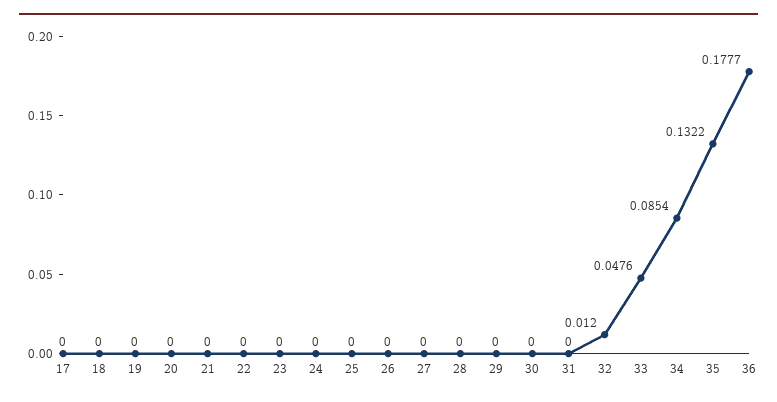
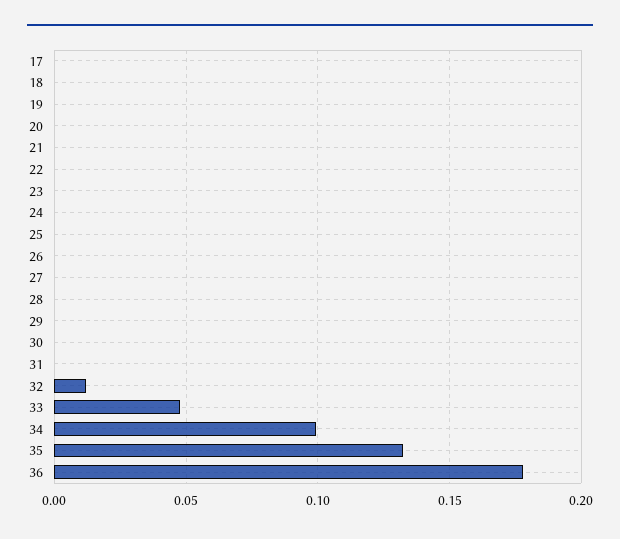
34: 0.0854 -> 0.1

